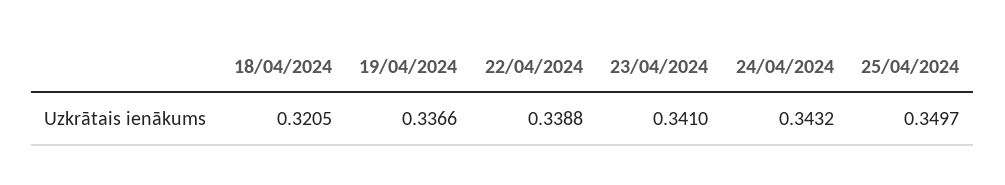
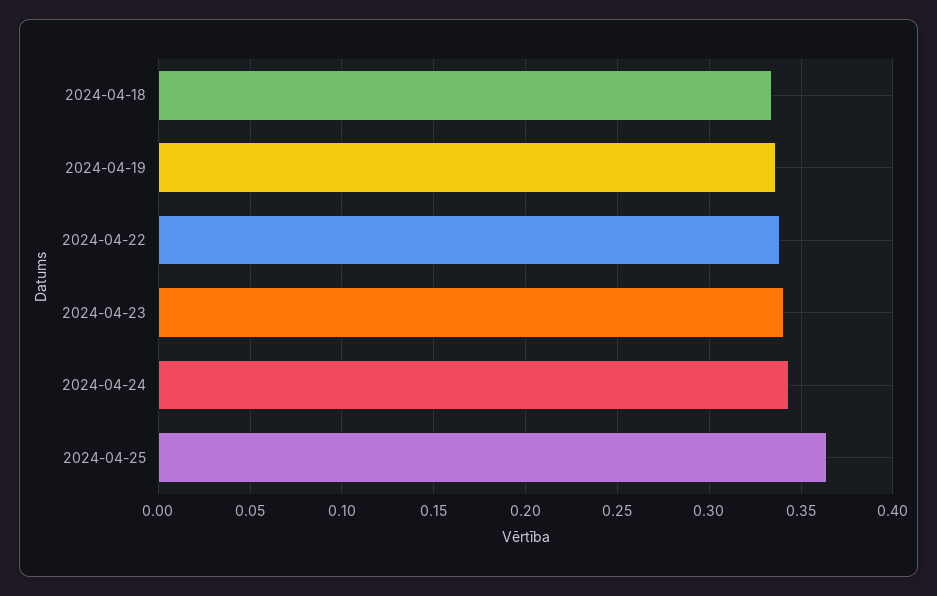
18/04/2024: 0.3205 -> 0.335
25/04/2024: 0.3497 -> 0.365

